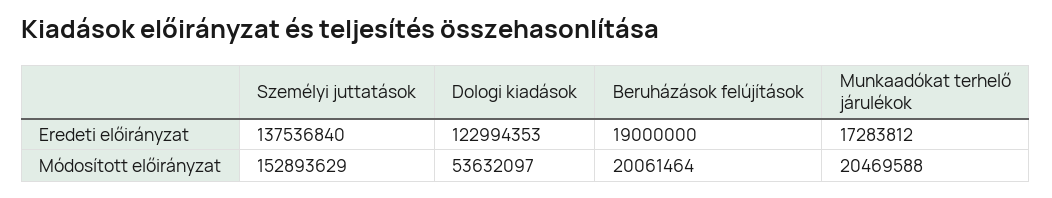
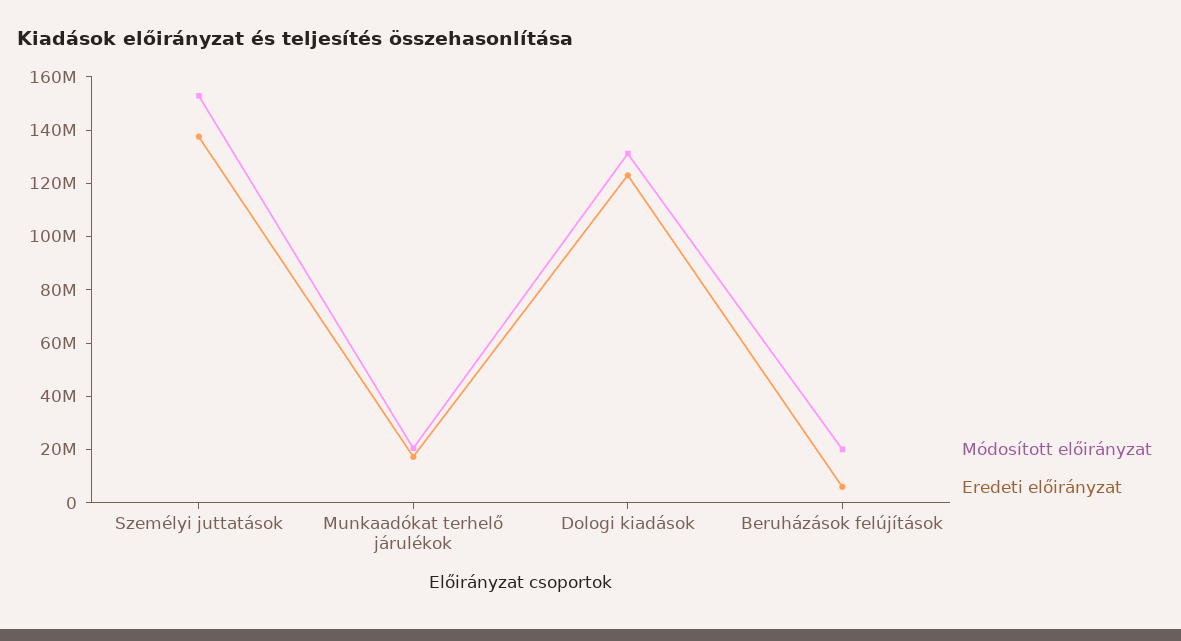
Eredeti előirányzat, Beruházások felújítások: 19000000 -> 5000000
Módosított előirányzat, Dologi kiadások: 53632097 -> 130000000

